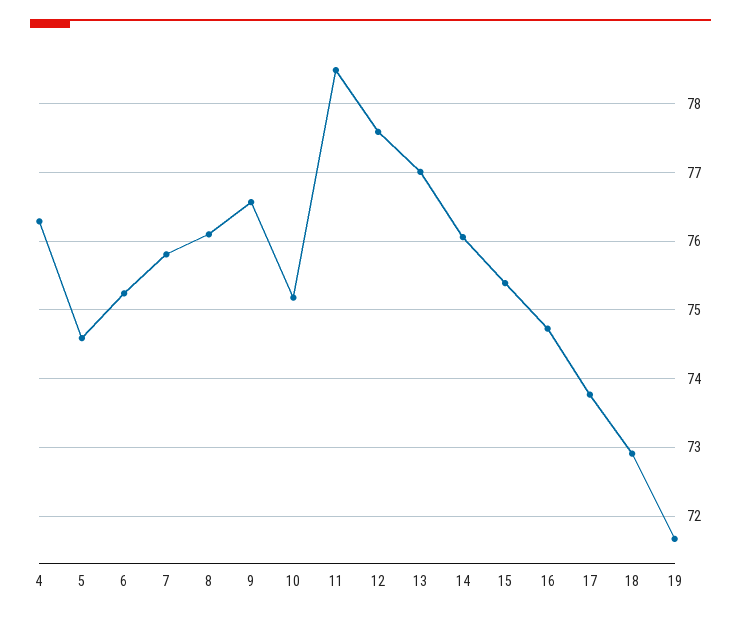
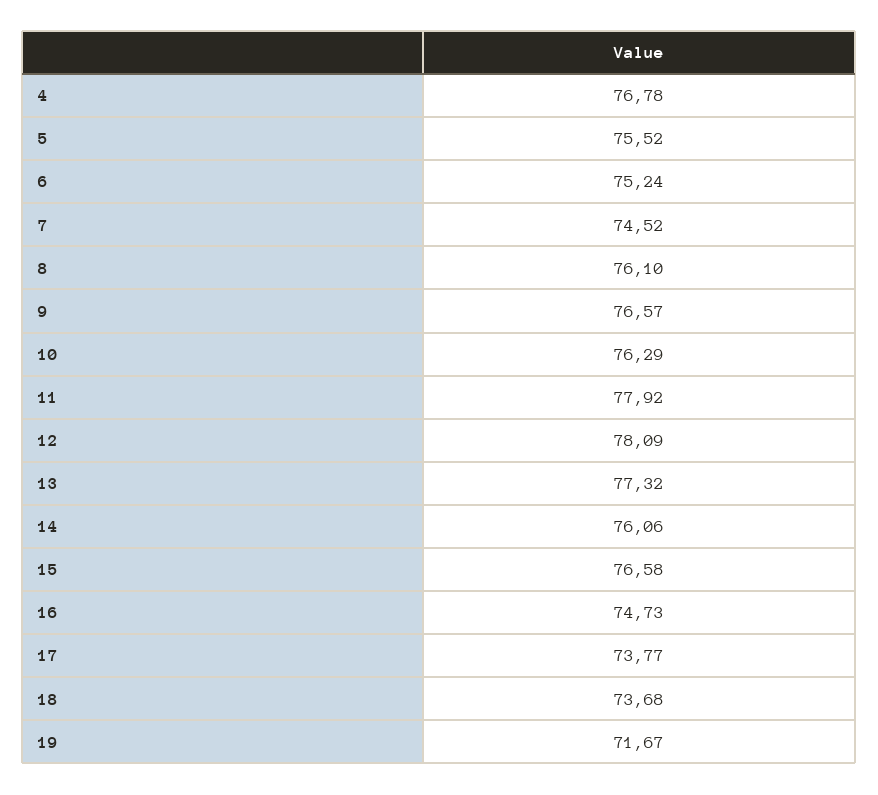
4: 76.3 -> 76.78
5: 74.6 -> 75.52
7: 75.8 -> 74.52
10: 75.2 -> 76.29
11: 78.5 -> 77.92
12: 77.6 -> 78.09
13: 77 -> 77.32
15: 75.4 -> 76.58
18: 72.9 -> 73.68

